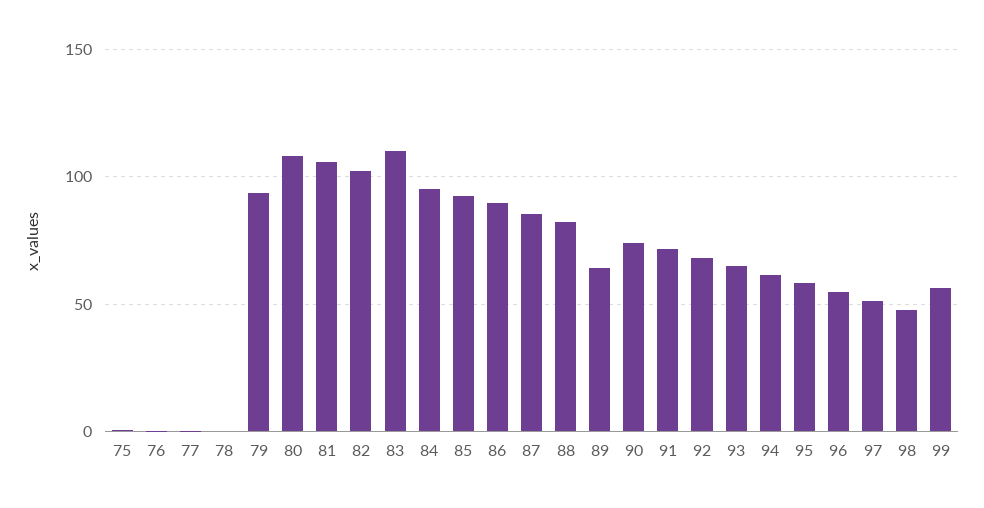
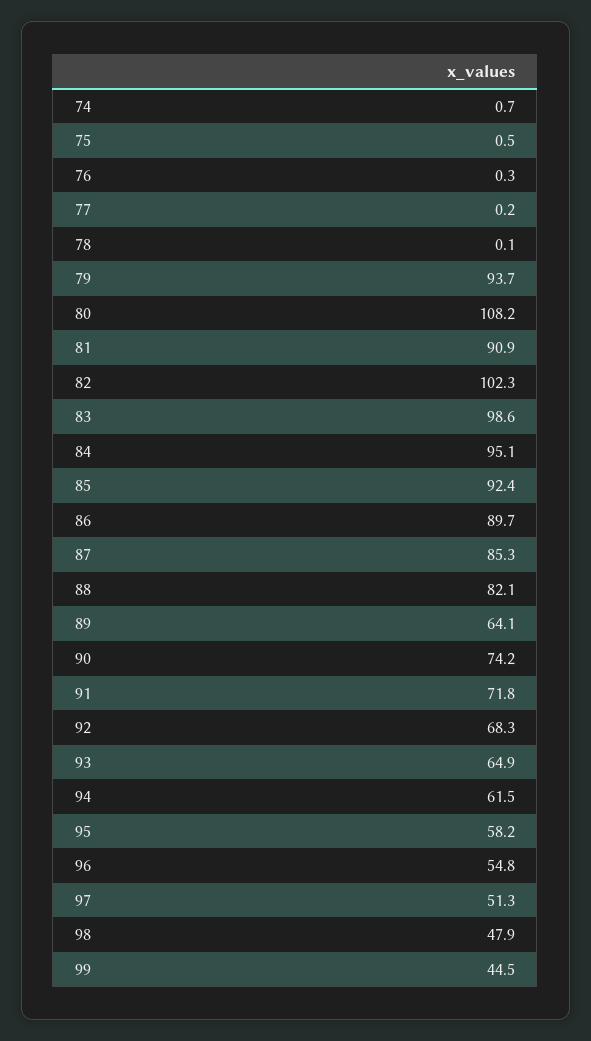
81: 105 -> 90.9
83: 110 -> 98.6
99: 55 -> 44.5
74: none -> 0.7

